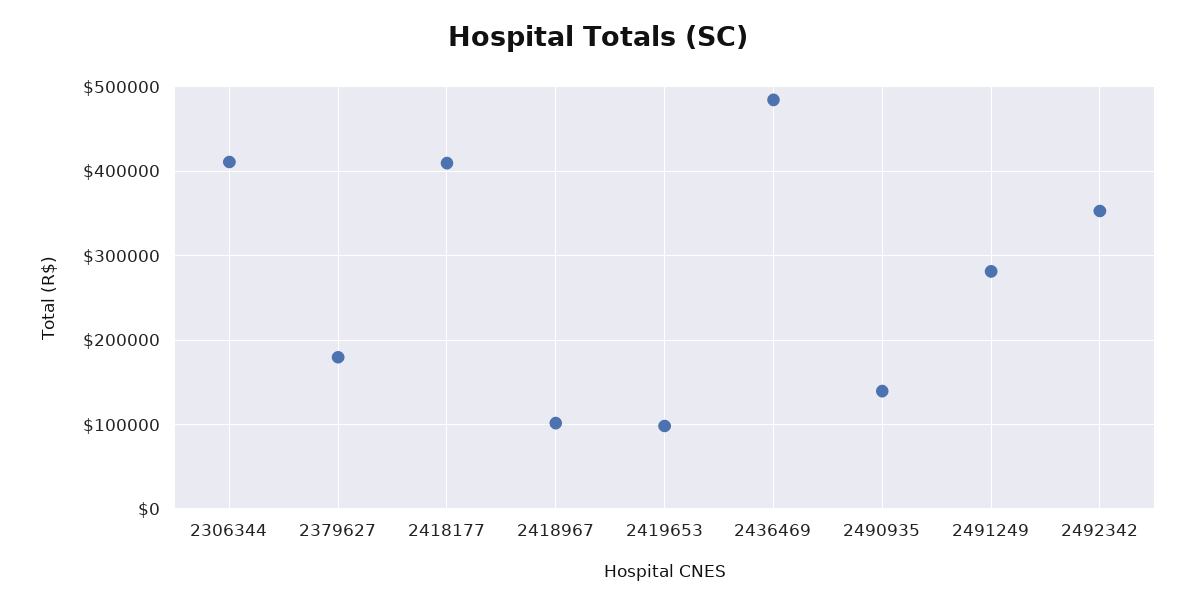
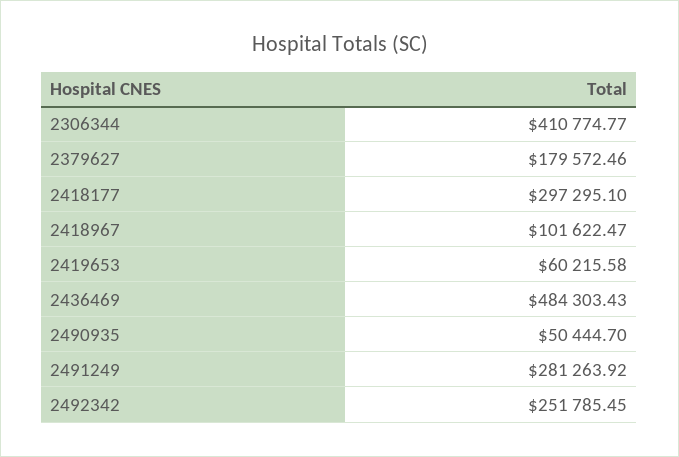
2418177: 410000 -> 297295.1
2419653: 100000 -> 60215.58
2490935: 140000 -> 50444.7
2492342: 350000 -> 251785.45

